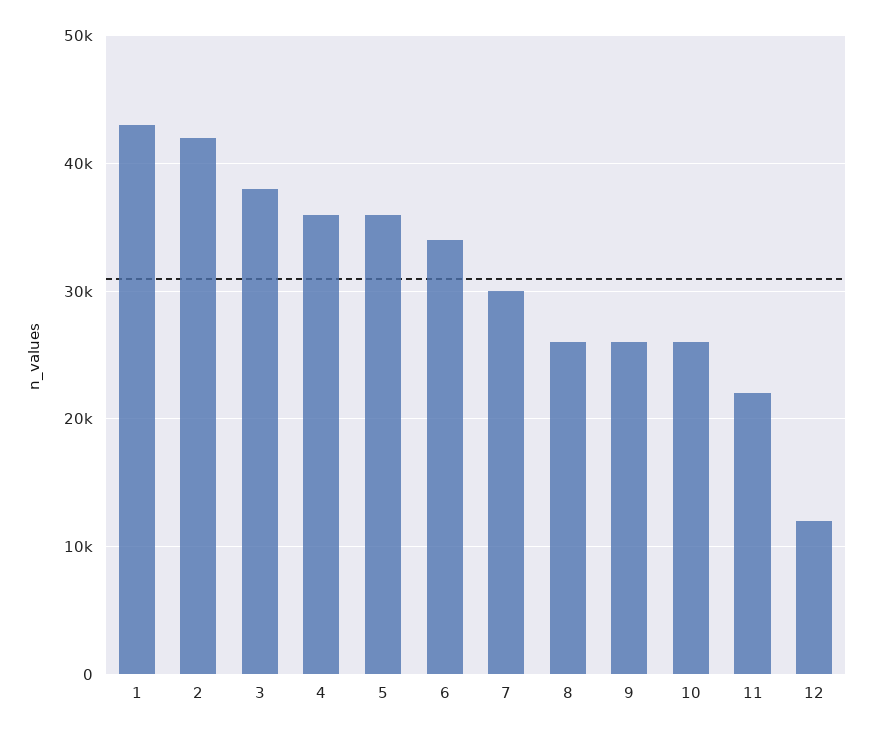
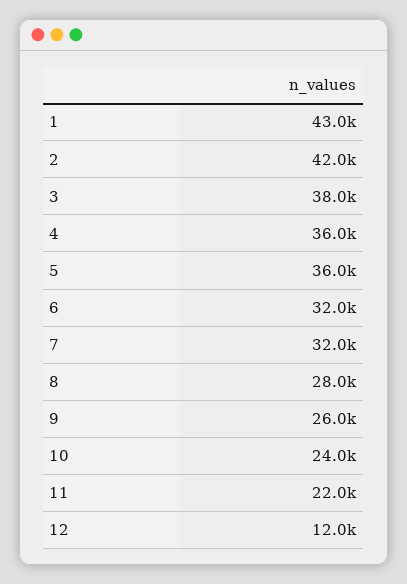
6: 34000 -> 32000
7: 30000 -> 32000
8: 26000 -> 28000
10: 26000 -> 24000

